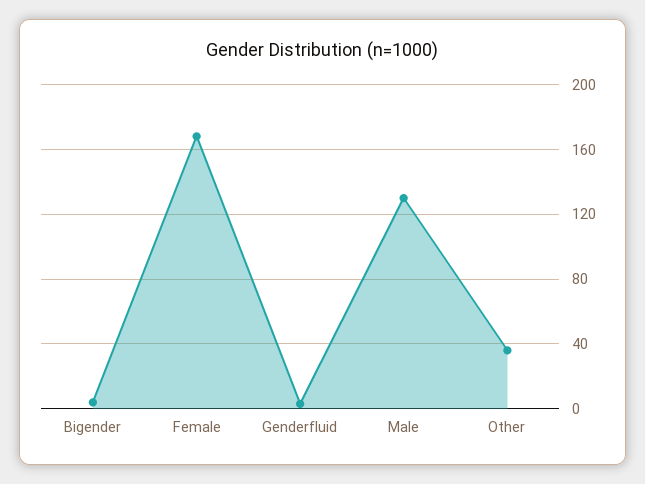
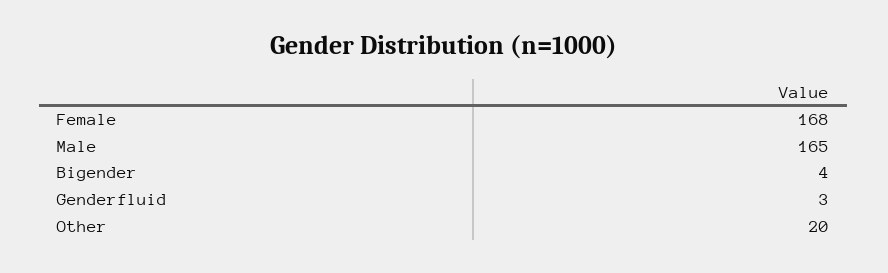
Male: 130 -> 165
Other: 35 -> 20

